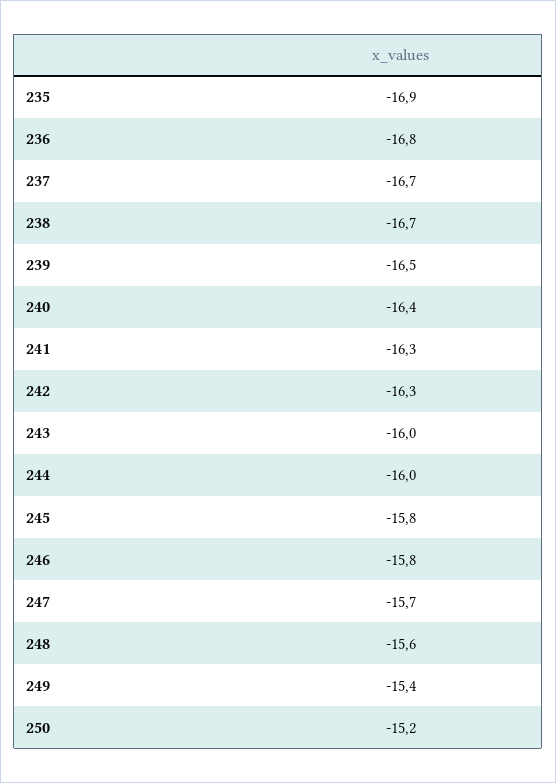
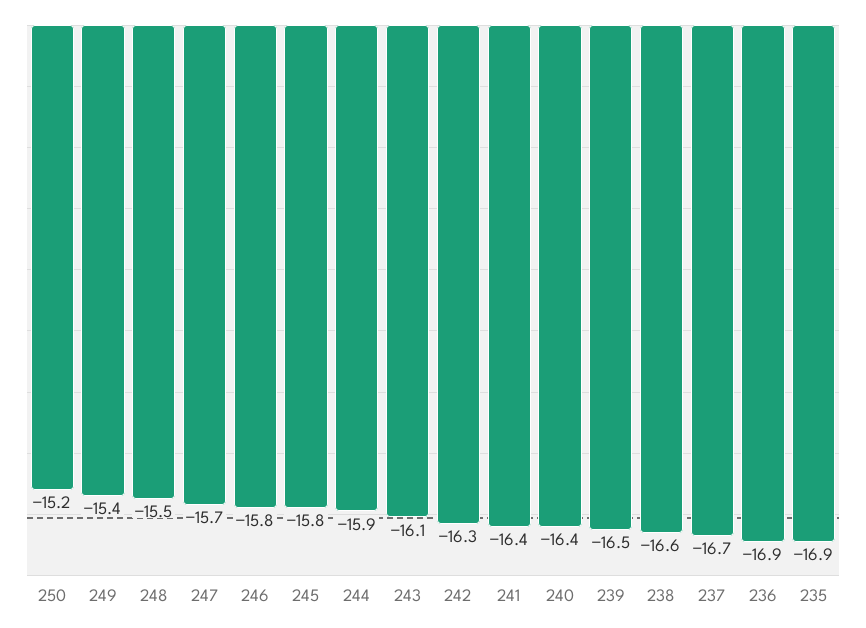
236: -16.8 -> -16.9
238: -16.7 -> -16.6
241: -16.3 -> -16.4
243: -16 -> -16.1
244: -16 -> -15.9
248: -15.6 -> -15.5

